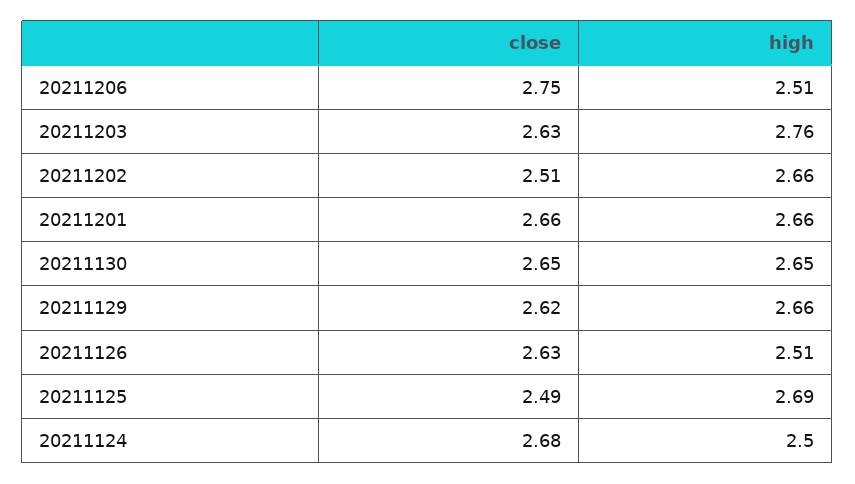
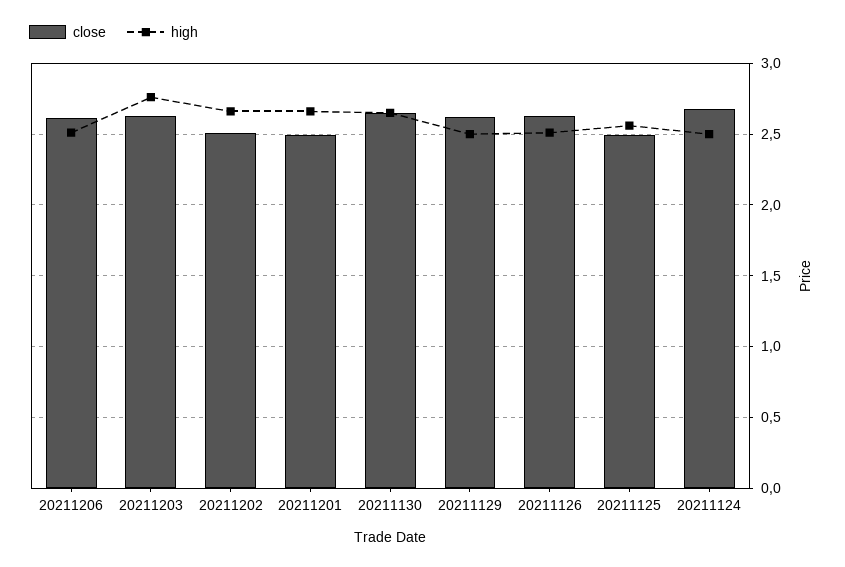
close, 20211206: 2.75 -> 2.6
close, 20211201: 2.66 -> 2.5
high, 20211129: 2.66 -> 2.5
high, 20211125: 2.69 -> 2.55

